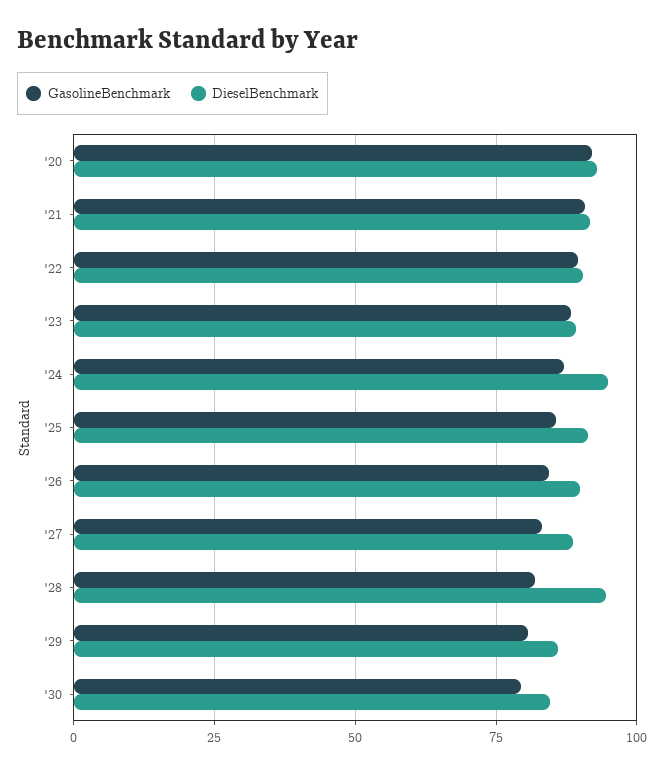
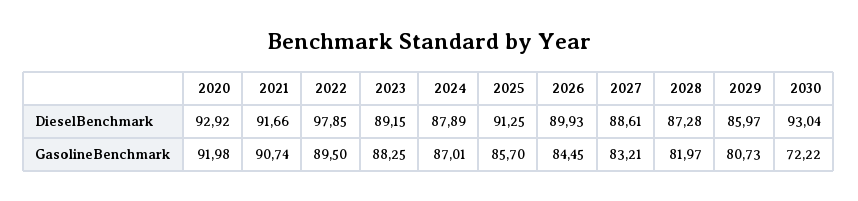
DieselBenchmark, '22: 90 -> 97.85
DieselBenchmark, '24: 95 -> 87.89
DieselBenchmark, '28: 95 -> 87.28
GasolineBenchmark, '30: 80 -> 72.22
DieselBenchmark, '30: 85 -> 93.04

